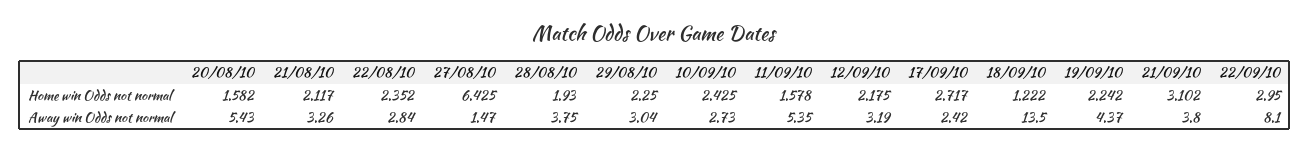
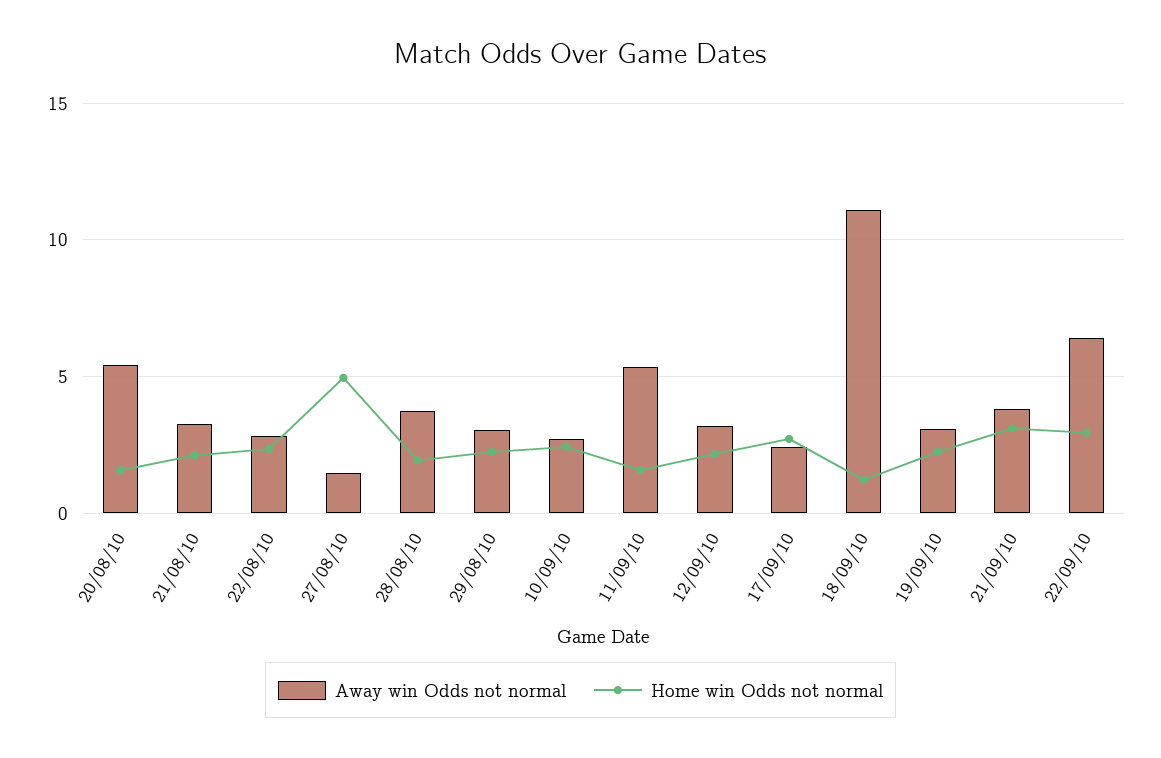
Home win Odds not normal, 27/08/10: 6.425 -> 5
Away win Odds not normal, 18/09/10: 13.5 -> 11
Away win Odds not normal, 19/09/10: 4.37 -> 3
Away win Odds not normal, 22/09/10: 8.1 -> 6.5

